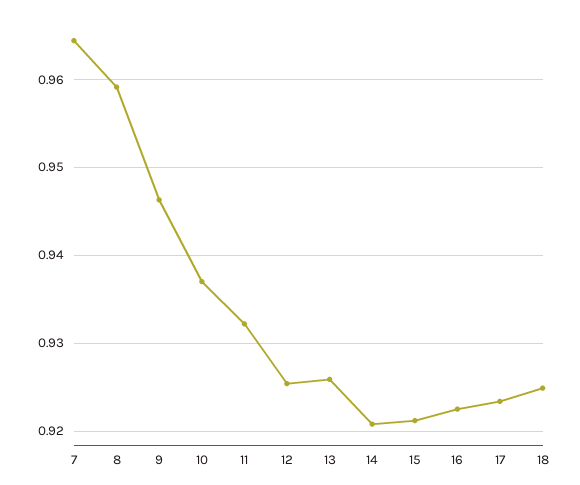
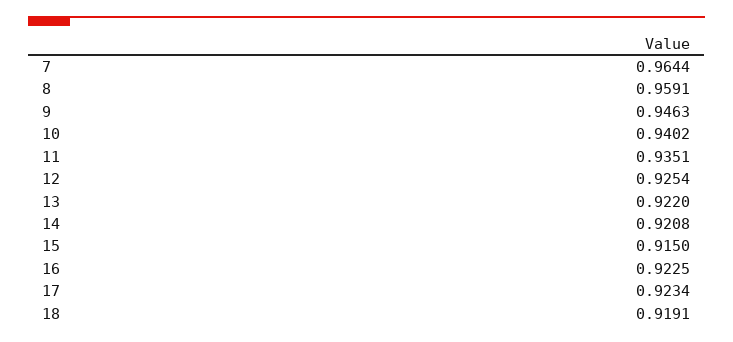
10: 0.937 -> 0.9402
11: 0.932 -> 0.9351
13: 0.926 -> 0.922
15: 0.921 -> 0.915
18: 0.925 -> 0.9191

